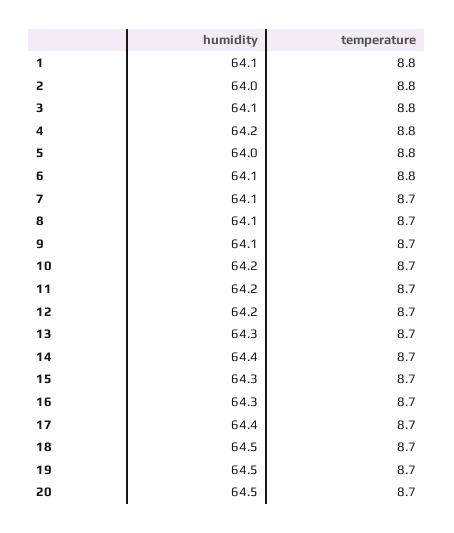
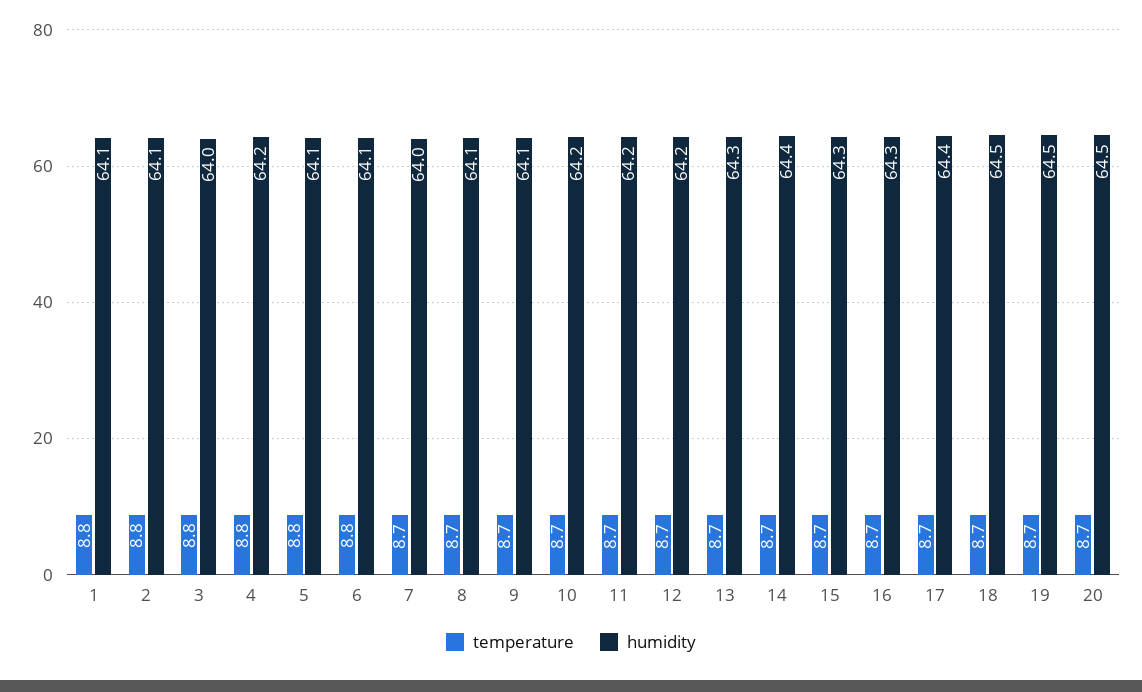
humidity, 2: 64 -> 64.1
humidity, 3: 64.1 -> 64
humidity, 5: 64 -> 64.1
humidity, 7: 64.1 -> 64

